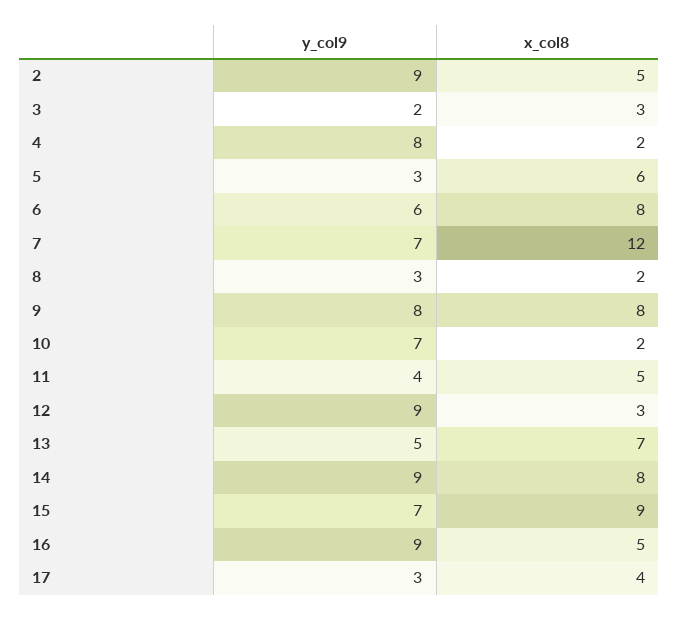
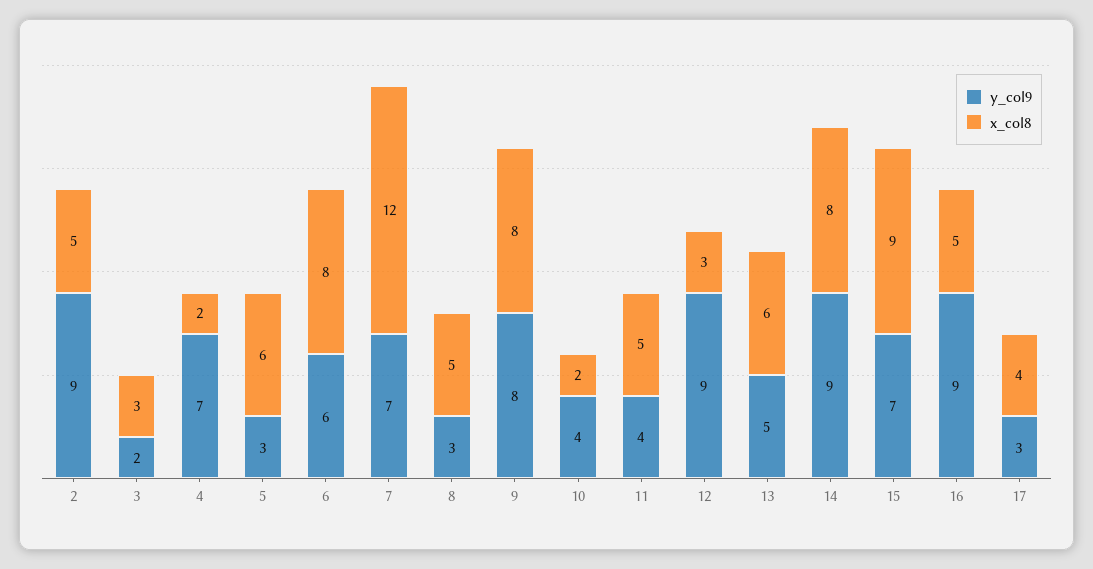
y_col9, 4: 8 -> 7
x_col8, 8: 2 -> 5
y_col9, 10: 7 -> 4
x_col8, 13: 7 -> 6

